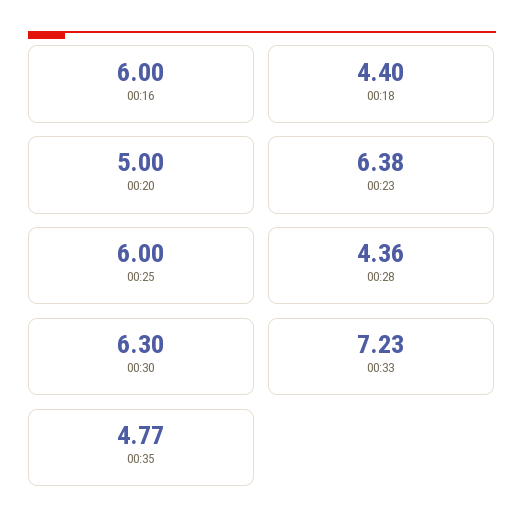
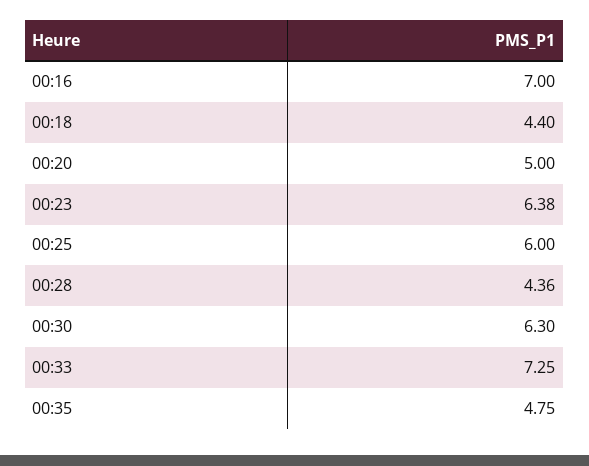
00:16: 6 -> 7
00:33: 7.23 -> 7.25
00:35: 4.77 -> 4.75

